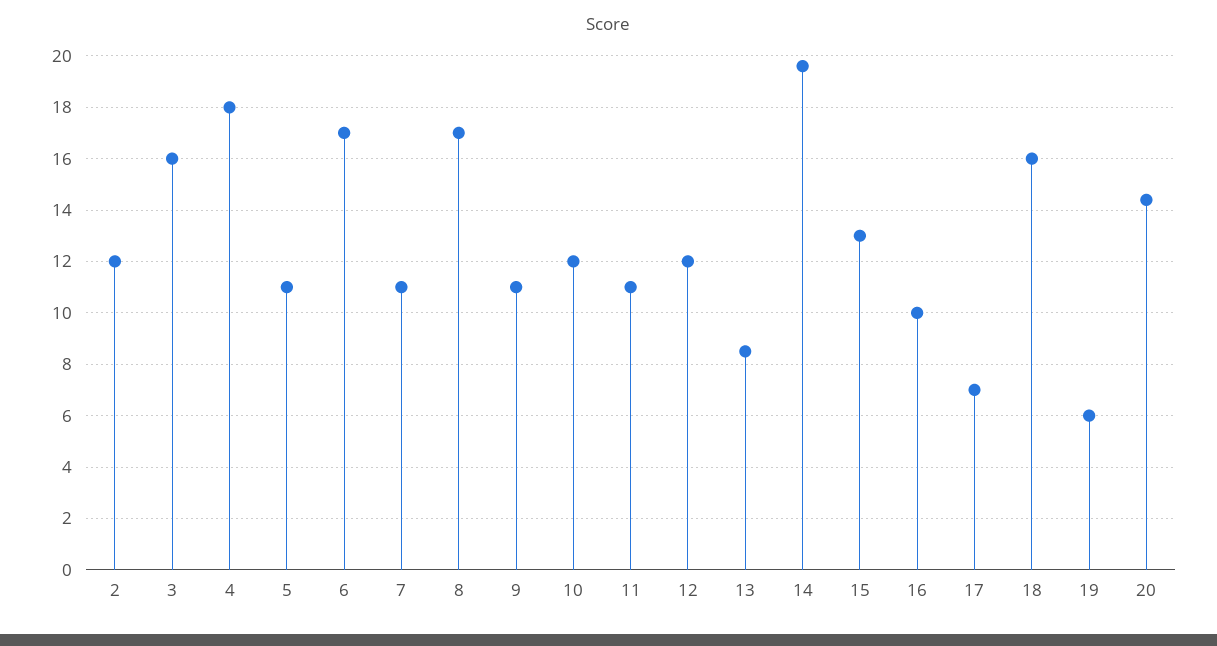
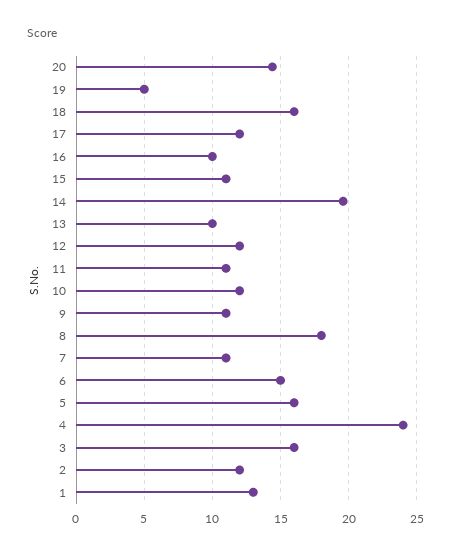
4: 18 -> 24
5: 11 -> 16
6: 17 -> 15
8: 17 -> 18
13: 8.5 -> 10
15: 13 -> 11
17: 7 -> 12
19: 6 -> 5
1: none -> 13

